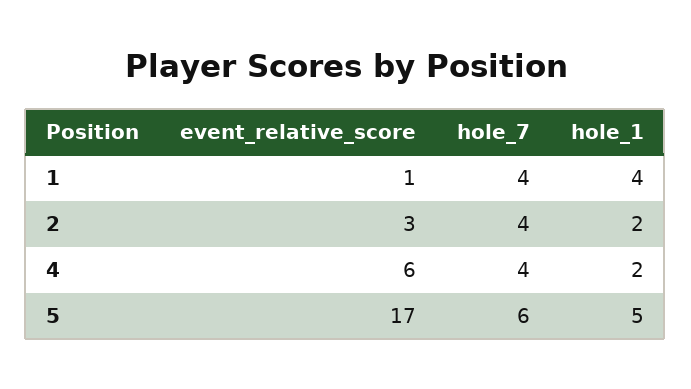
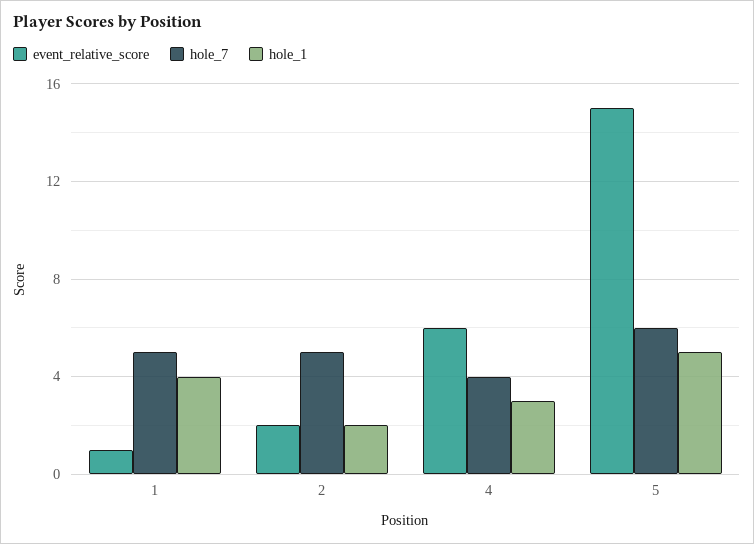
hole_7, 1: 4 -> 5
event_relative_score, 2: 3 -> 2
hole_7, 2: 4 -> 5
hole_1, 4: 2 -> 3
event_relative_score, 5: 17 -> 15

